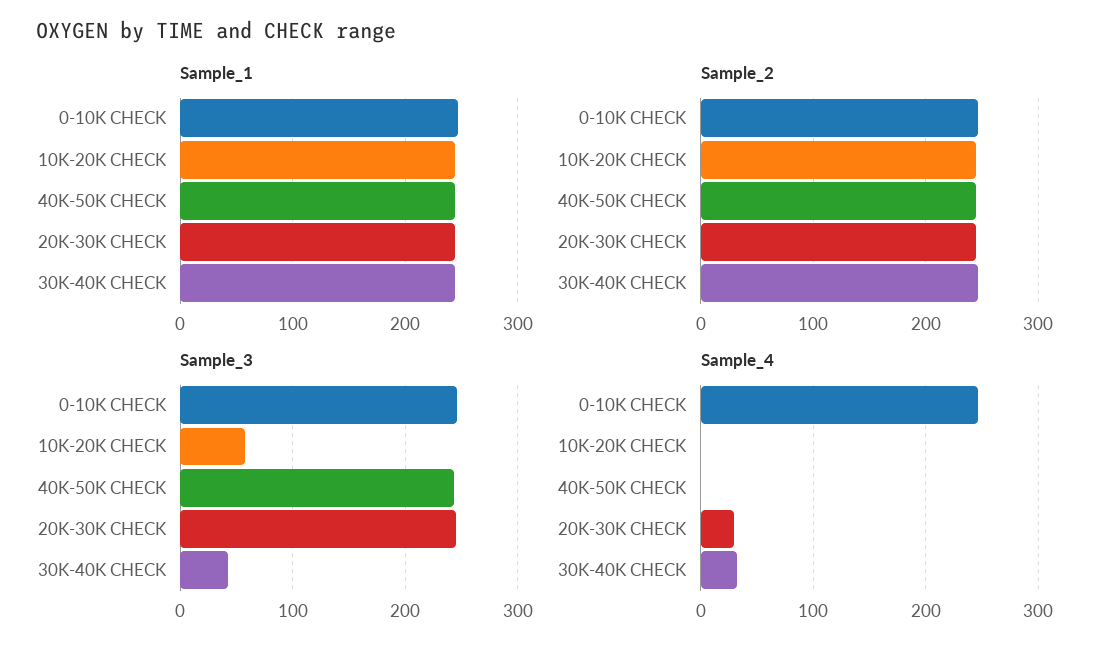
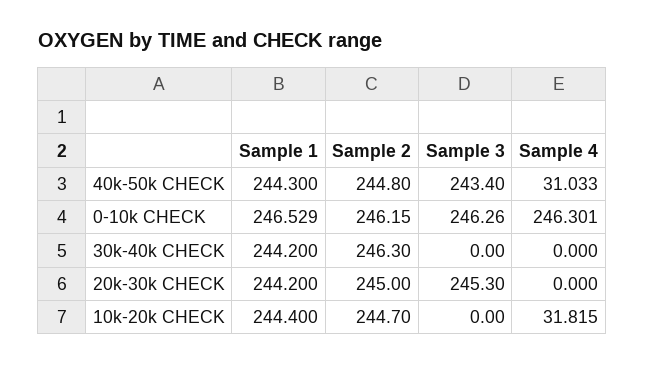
Sample_3, 10K-20K CHECK: 60 -> 0
Sample_3, 30K-40K CHECK: 40 -> 0
Sample_4, 10K-20K CHECK: 0 -> 31.815
Sample_4, 40K-50K CHECK: 0 -> 31.033
Sample_4, 20K-30K CHECK: 30 -> 0
Sample_4, 30K-40K CHECK: 30 -> 0

